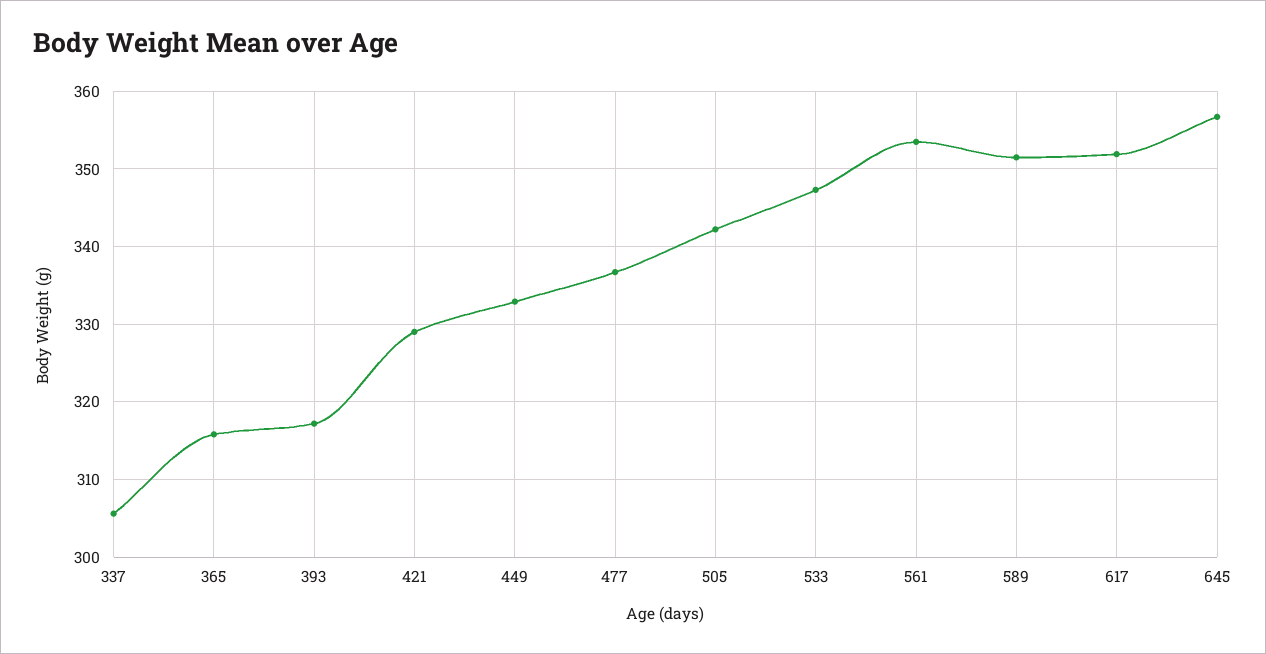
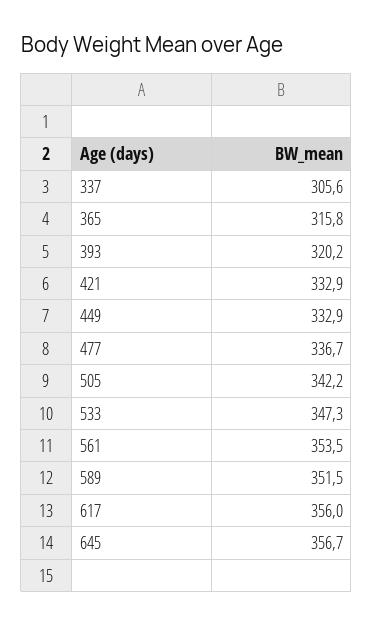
393: 317 -> 320.2
421: 329 -> 332.9
617: 352 -> 356

